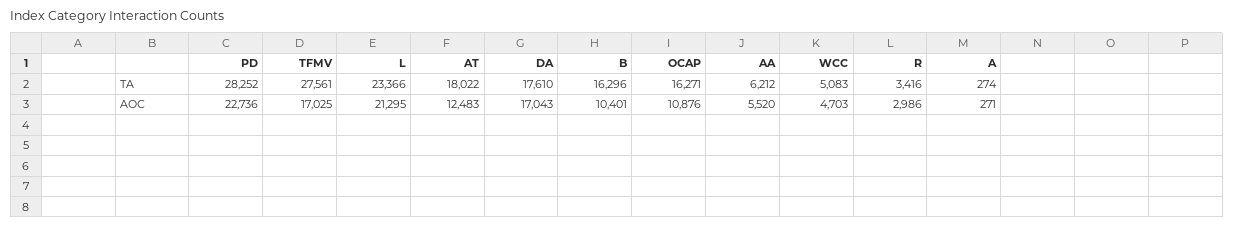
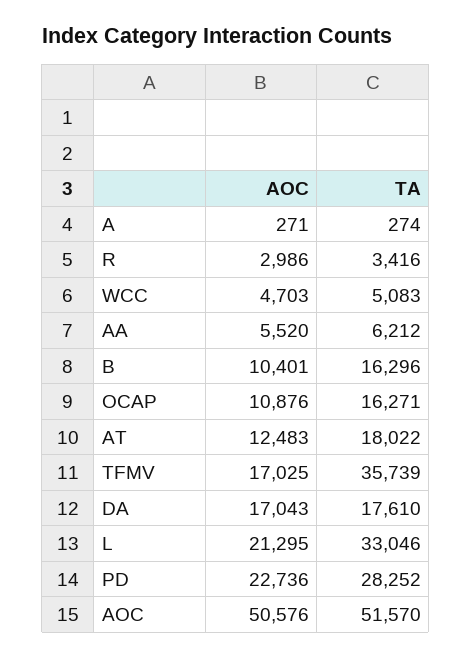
TFMV, TA: 27561 -> 35739
L, TA: 23366 -> 33046
AOC, AOC: none -> 50576
AOC, TA: none -> 51570

